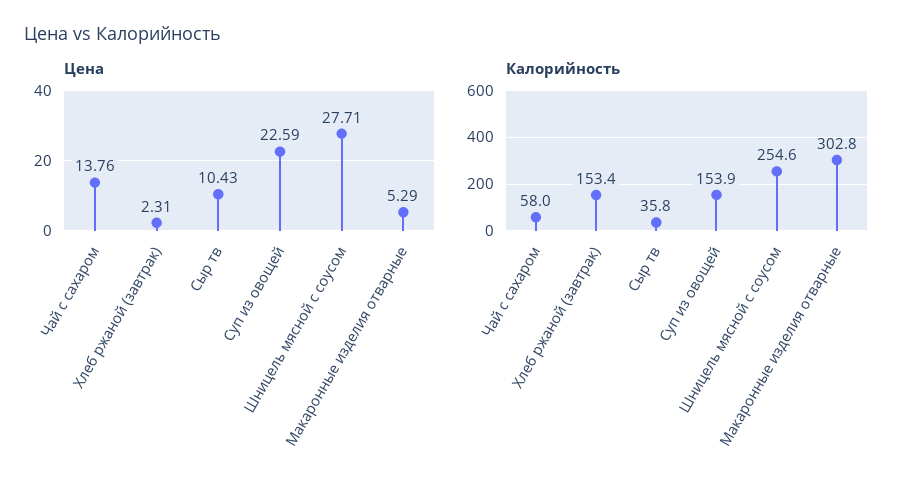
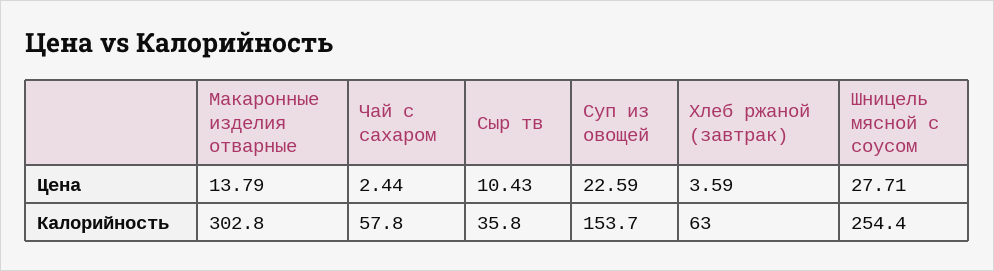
Цена, Чай с сахаром: 13.76 -> 2.44
Цена, Хлеб ржаной (завтрак): 2.31 -> 3.59
Цена, Макаронные изделия отварные: 5.29 -> 13.79
Калорийность, Чай с сахаром: 58 -> 57.8
Калорийность, Хлеб ржаной (завтрак): 153.4 -> 63
Калорийность, Суп из овощей: 153.9 -> 153.7
Калорийность, Шницель мясной с соусом: 254.6 -> 254.4

